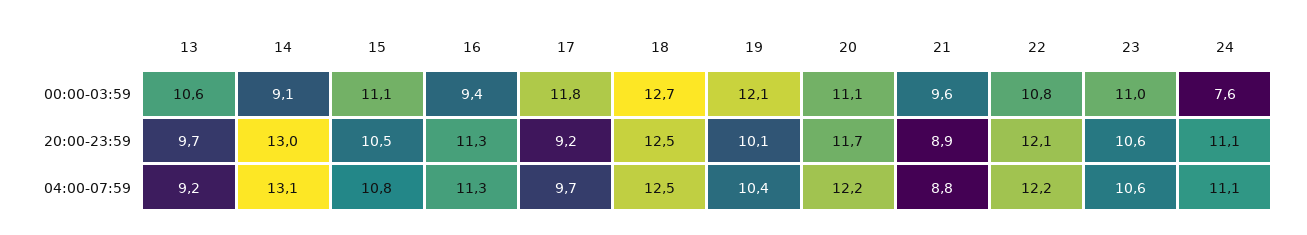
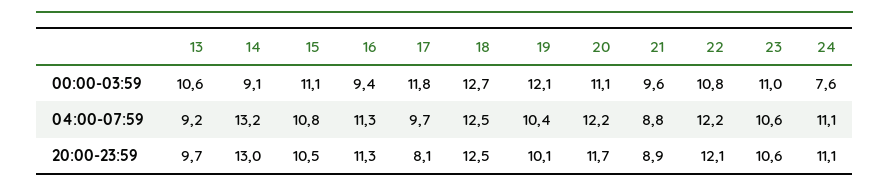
17, 20:00-23:59: 9.2 -> 8.1
14, 04:00-07:59: 13.1 -> 13.2

